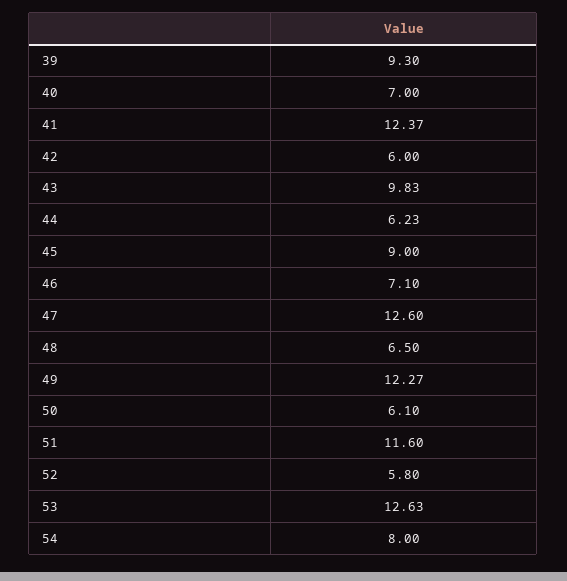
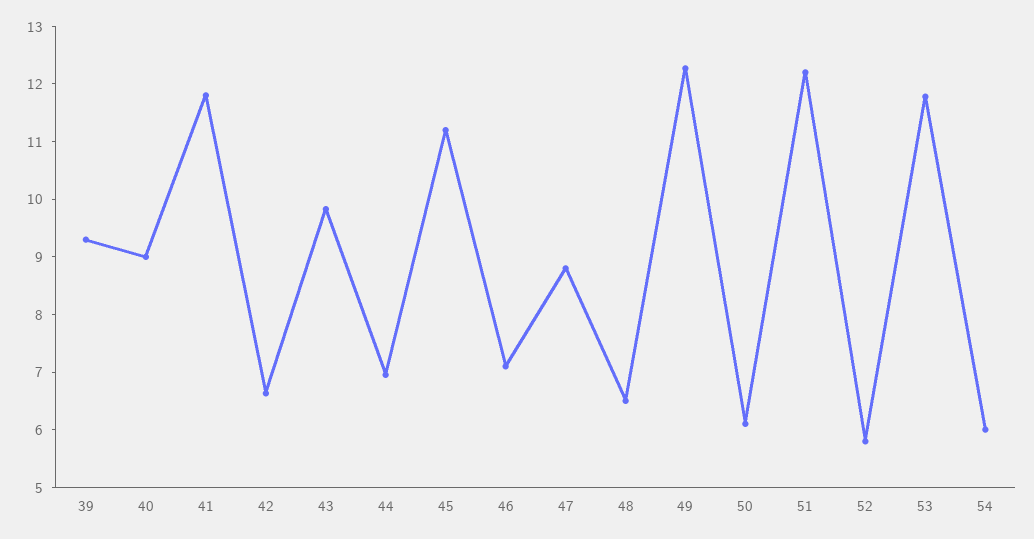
40: 7 -> 9
41: 12.37 -> 11.8
42: 6 -> 6.6
44: 6.23 -> 7
45: 9 -> 11.2
47: 12.6 -> 8.8
51: 11.6 -> 12.2
53: 12.63 -> 11.8
54: 8 -> 6

